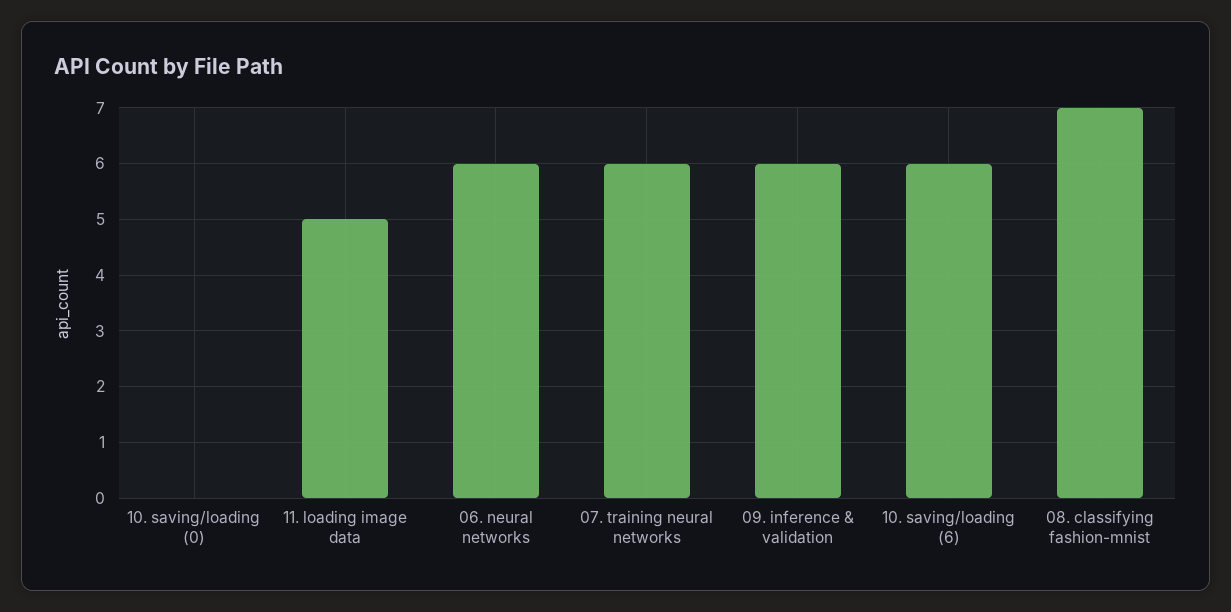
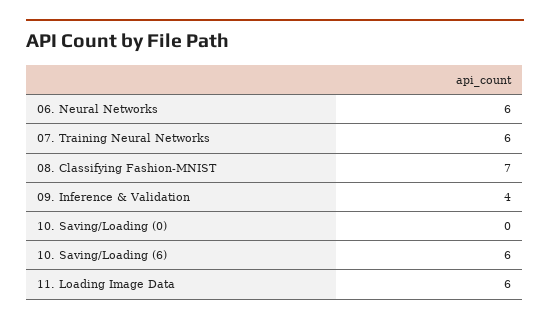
11. loading image data: 5 -> 6
09. inference & validation: 6 -> 4

